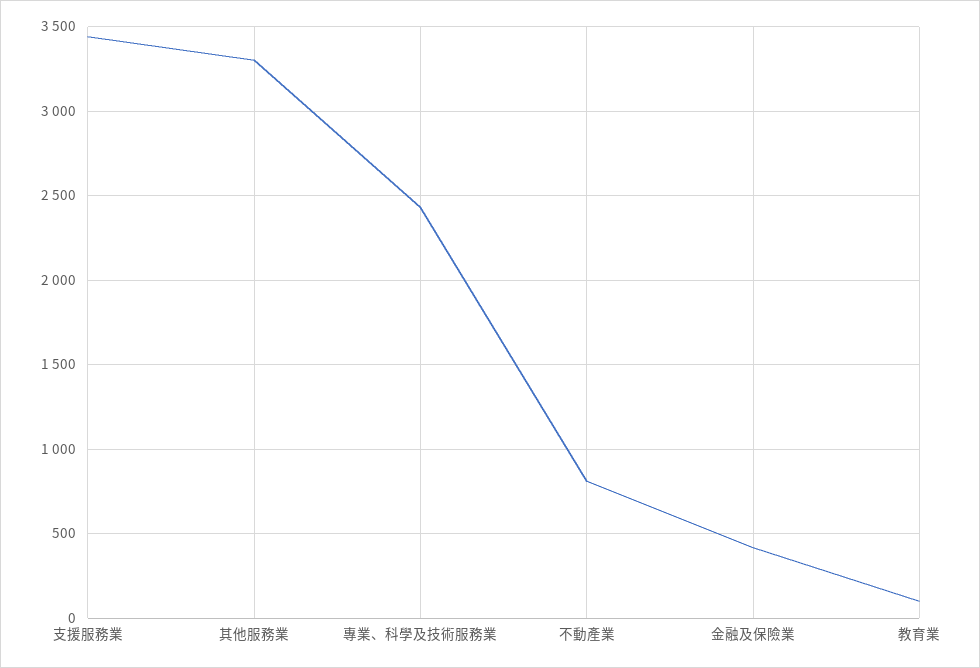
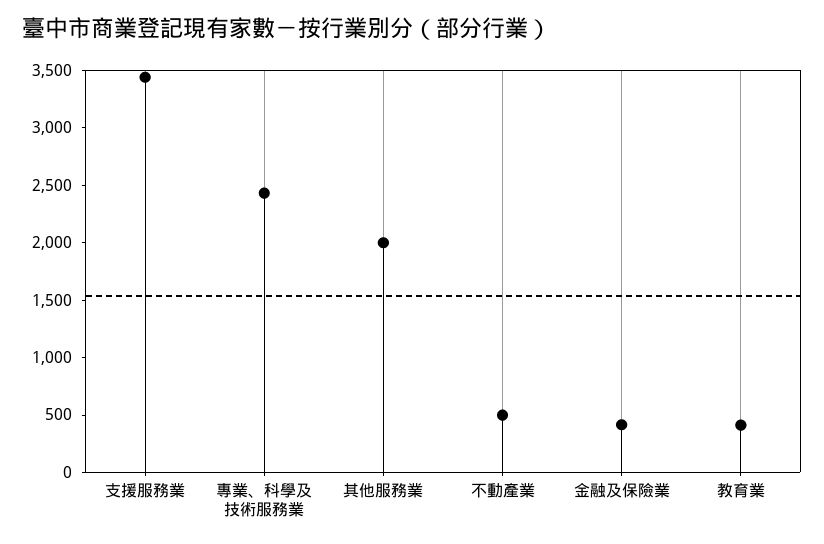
其他服務業: 3300 -> 2000
不動產業: 800 -> 500
教育業: 100 -> 400

